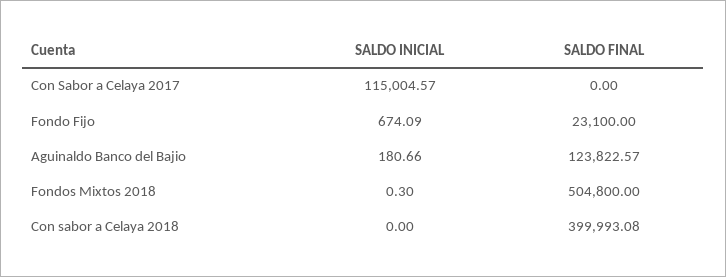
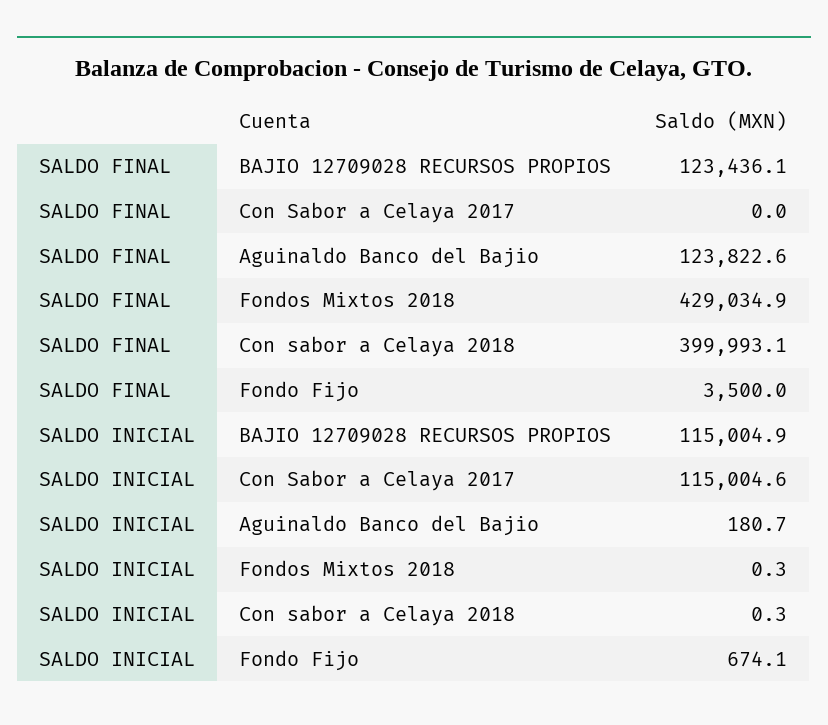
SALDO FINAL, Fondo Fijo: 23100 -> 3500
SALDO FINAL, Fondos Mixtos 2018: 504800 -> 429034.9
SALDO INICIAL, Con sabor a Celaya 2018: 0 -> 0.3
SALDO FINAL, BAJIO 12709028 RECURSOS PROPIOS: none -> 123436.1
SALDO INICIAL, BAJIO 12709028 RECURSOS PROPIOS: none -> 115004.9

